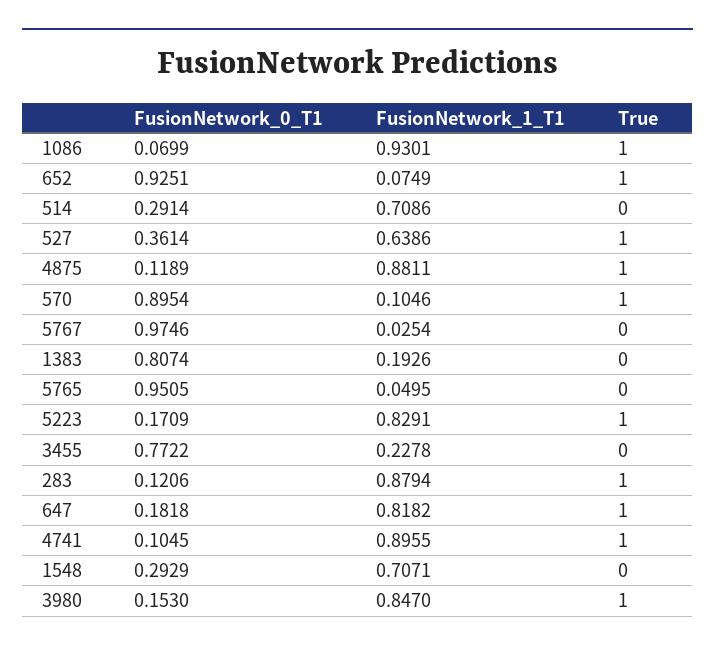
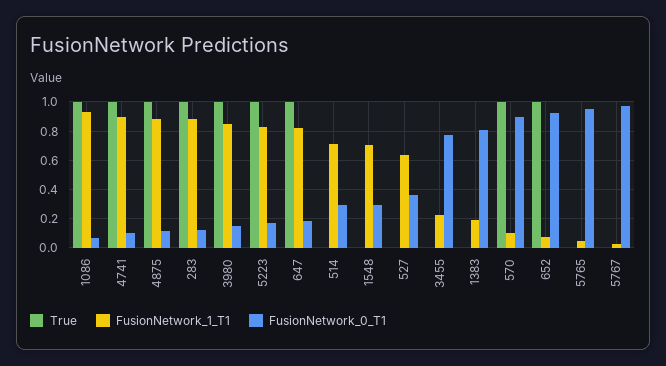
True, 527: 1 -> 0

